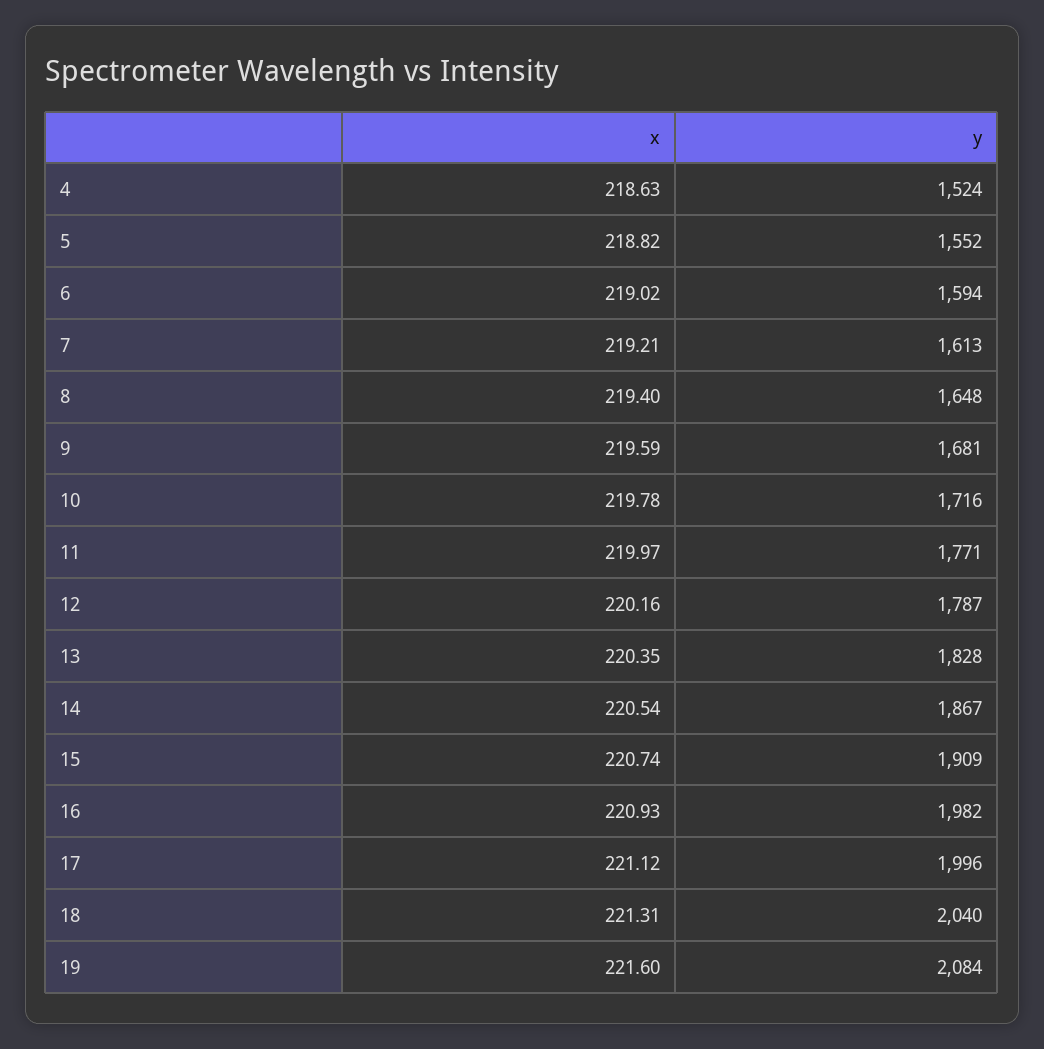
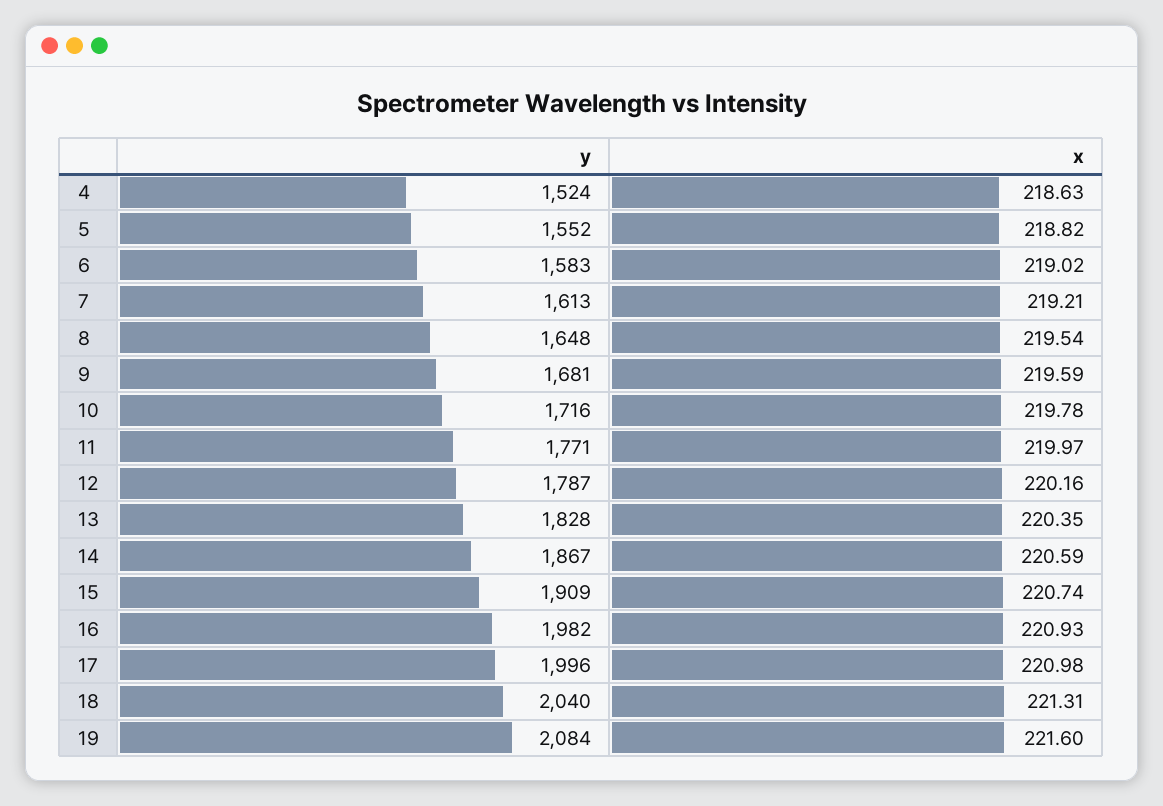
y, 6: 1594 -> 1583
x, 8: 219.4 -> 219.54
x, 14: 220.54 -> 220.59
x, 17: 221.12 -> 220.98

